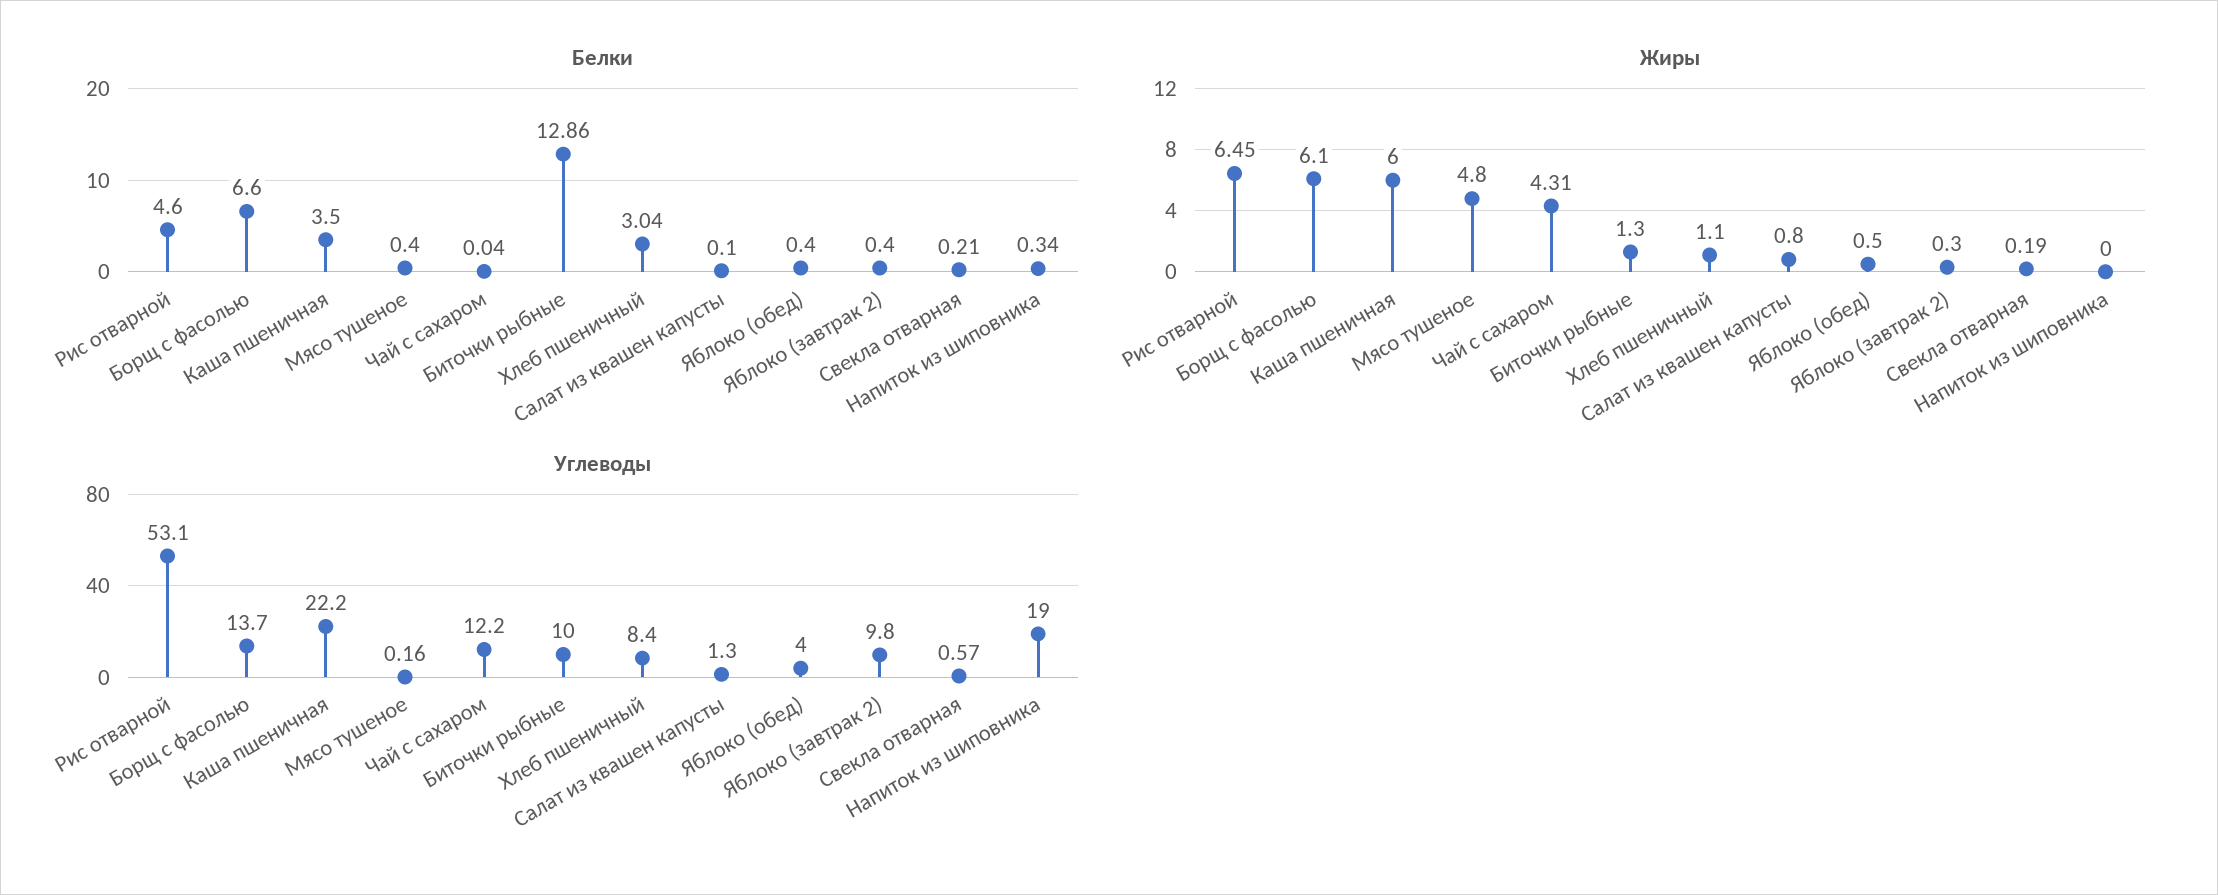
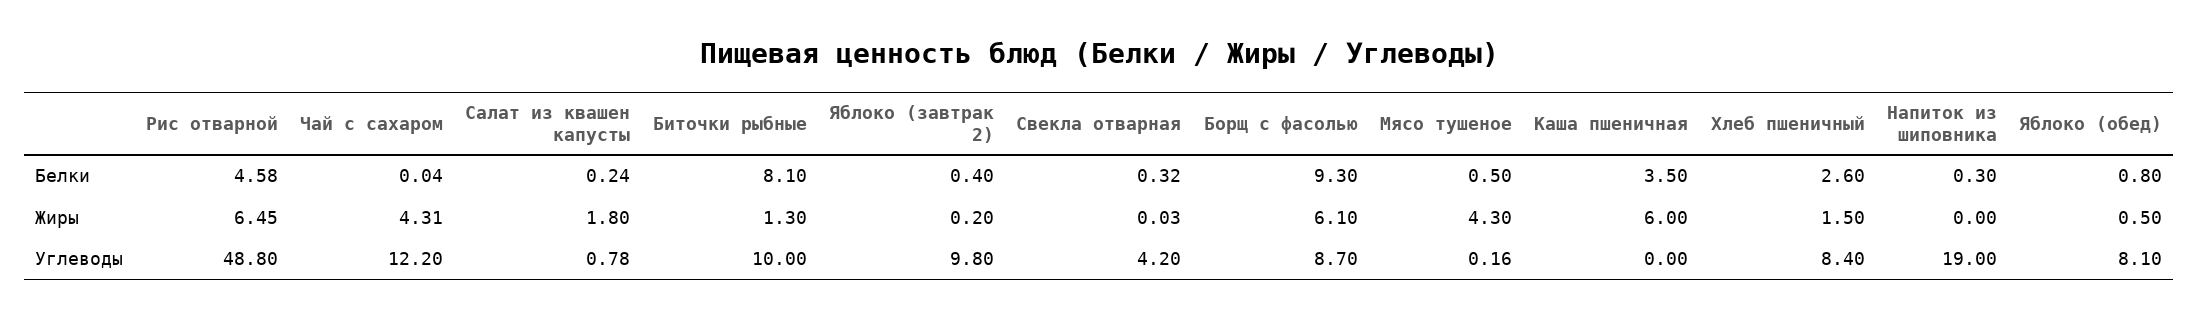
Белки, Рис отварной: 4.6 -> 4.58
Белки, Борщ с фасолью: 6.6 -> 9.3
Белки, Мясо тушеное: 0.4 -> 0.5
Белки, Биточки рыбные: 12.86 -> 8.1
Белки, Хлеб пшеничный: 3.04 -> 2.6
Белки, Салат из квашен капусты: 0.1 -> 0.24
Белки, Яблоко (обед): 0.4 -> 0.8
Белки, Свекла отварная: 0.21 -> 0.32
Белки, Напиток из шиповника: 0.34 -> 0.3
Жиры, Мясо тушеное: 4.8 -> 4.3
Жиры, Хлеб пшеничный: 1.1 -> 1.5
Жиры, Салат из квашен капусты: 0.8 -> 1.8
Жиры, Яблоко (завтрак 2): 0.3 -> 0.2
Жиры, Свекла отварная: 0.19 -> 0.03
Углеводы, Рис отварной: 53.1 -> 48.8
Углеводы, Борщ с фасолью: 13.7 -> 8.7
Углеводы, Каша пшеничная: 22.2 -> 0
Углеводы, Салат из квашен капусты: 1.3 -> 0.78
Углеводы, Яблоко (обед): 4 -> 8.1
Углеводы, Свекла отварная: 0.57 -> 4.2

